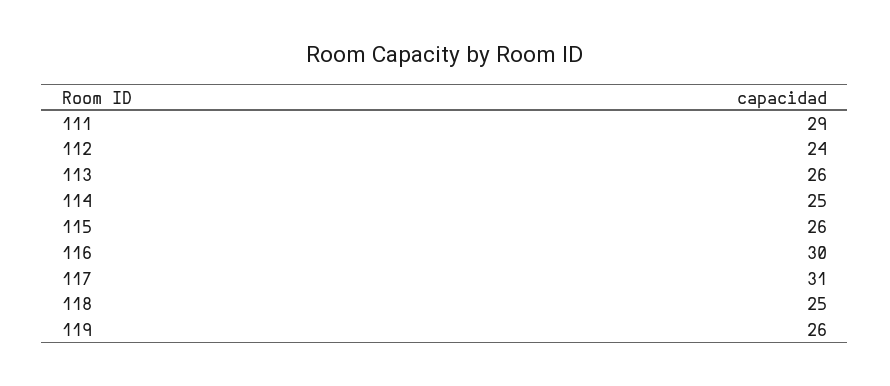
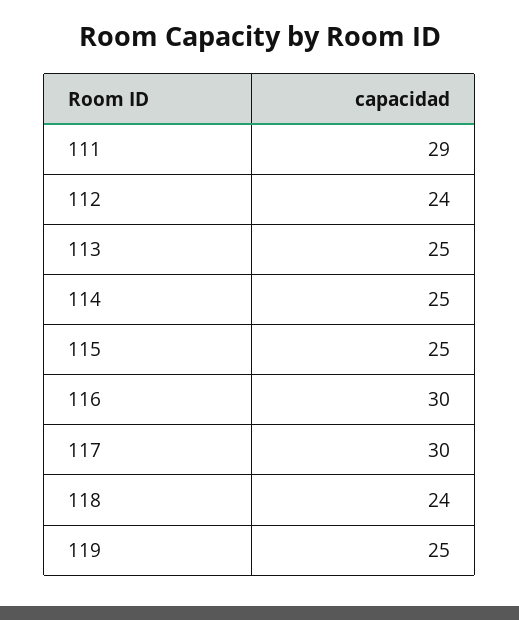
113: 26 -> 25
115: 26 -> 25
117: 31 -> 30
118: 25 -> 24
119: 26 -> 25

